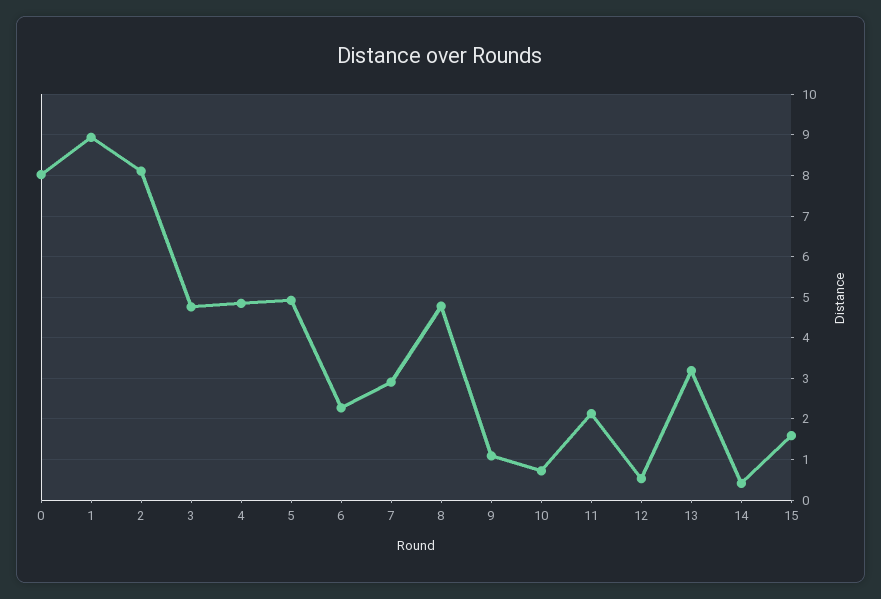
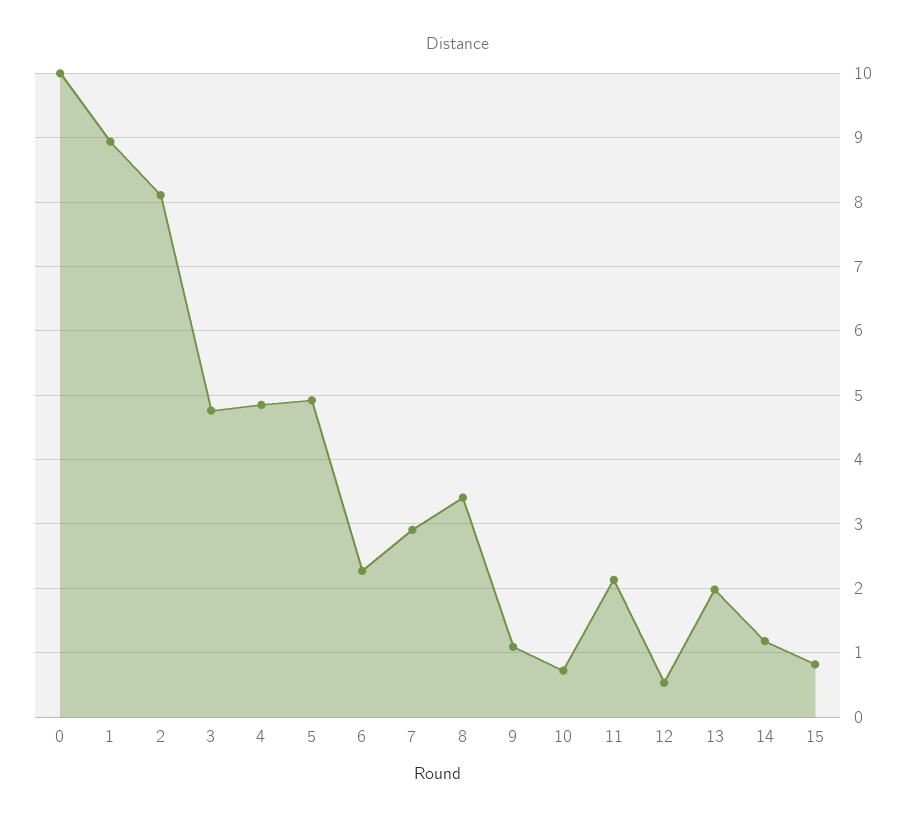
0: 8 -> 10
8: 4.8 -> 3.4
13: 3.2 -> 2
14: 0.4 -> 1.2
15: 1.6 -> 0.8

